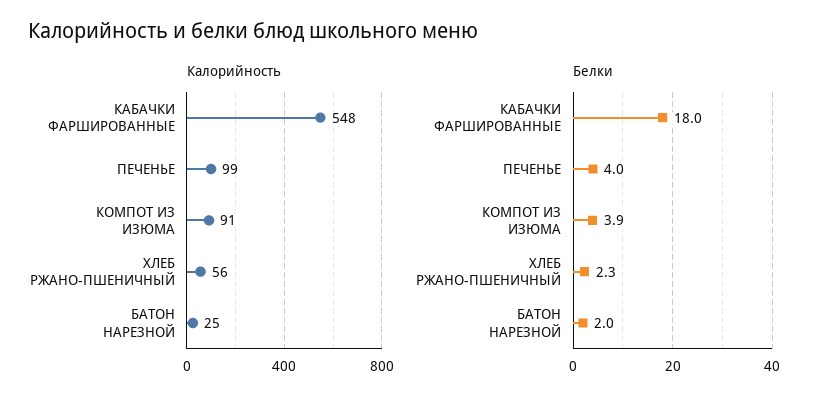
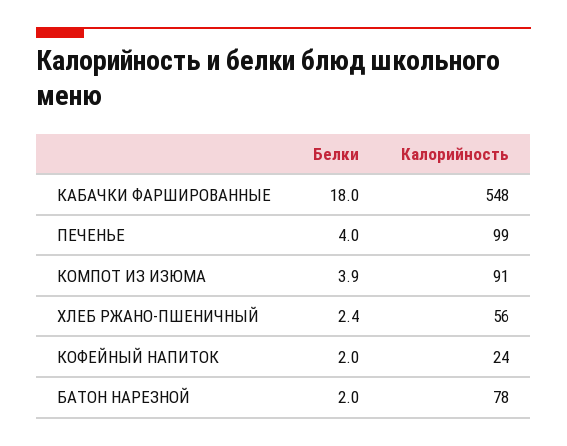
Калорийность, БАТОН НАРЕЗНОЙ: 25 -> 78
Белки, ХЛЕБ РЖАНО-ПШЕНИЧНЫЙ: 2.3 -> 2.4
Белки, КОФЕЙНЫЙ НАПИТОК: none -> 2
Калорийность, КОФЕЙНЫЙ НАПИТОК: none -> 24

